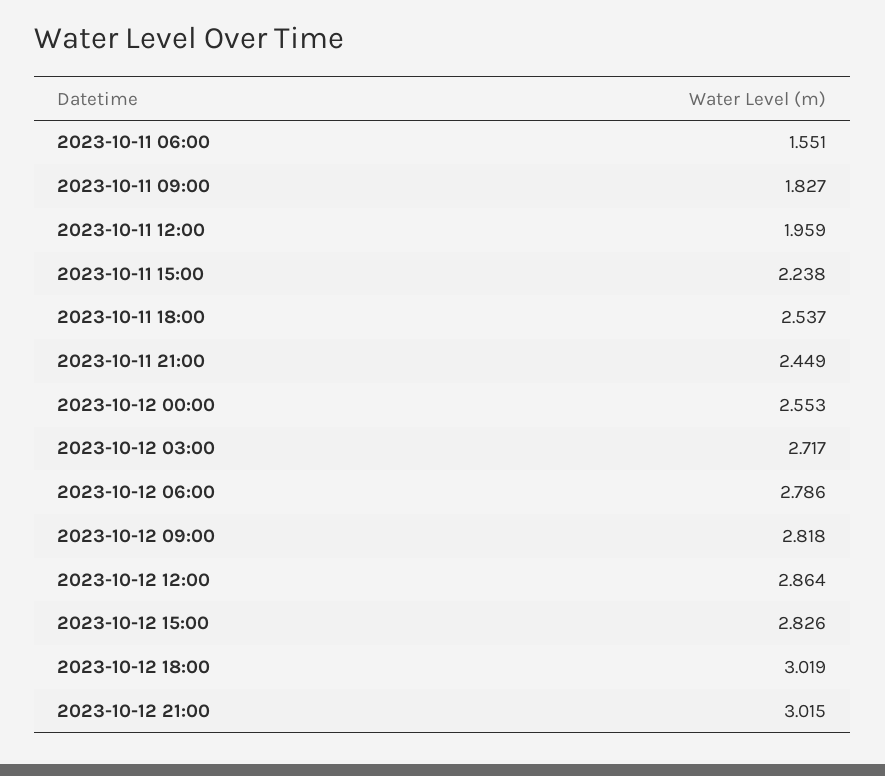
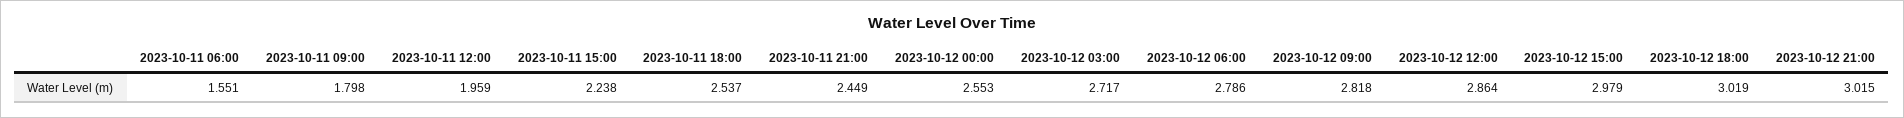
2023-10-11 09:00: 1.827 -> 1.798
2023-10-12 15:00: 2.826 -> 2.979

